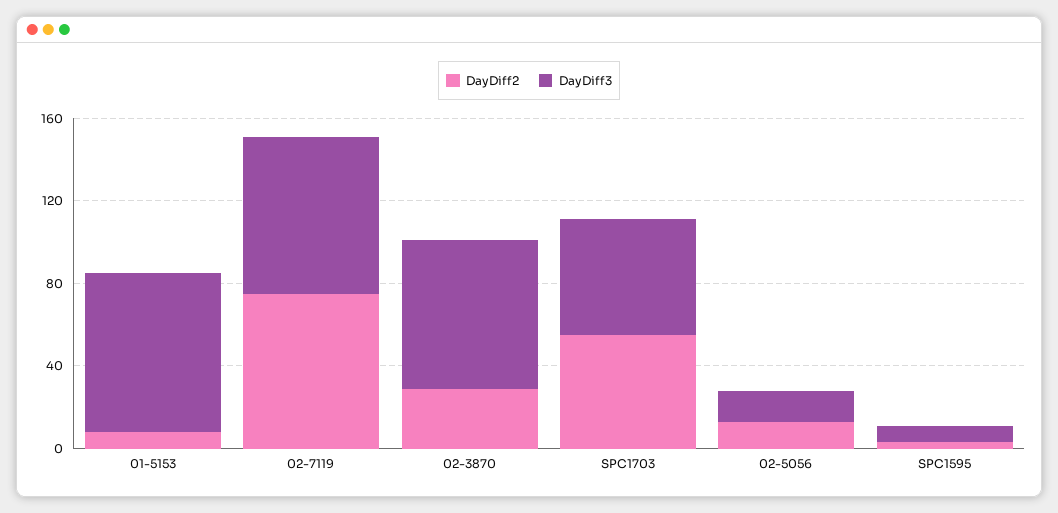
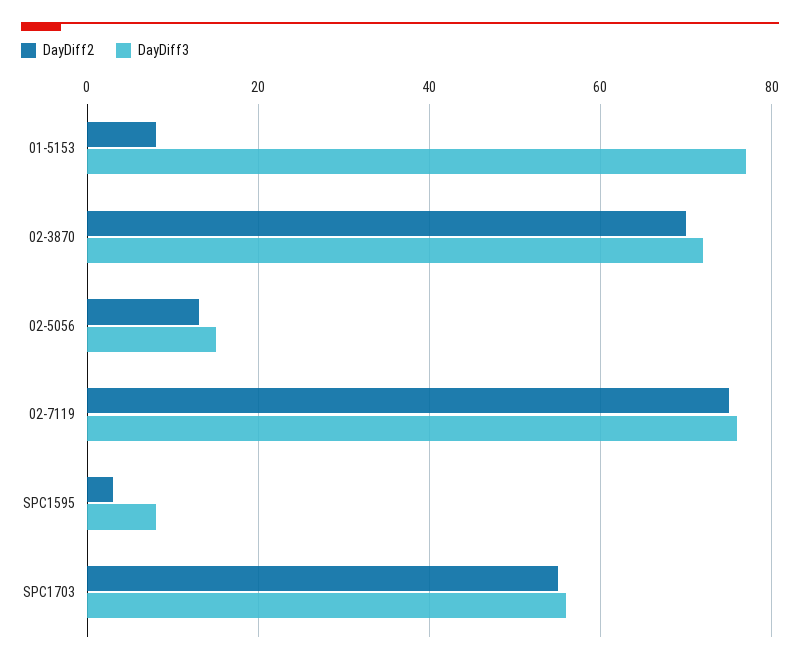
DayDiff2, 02-3870: 30 -> 70

